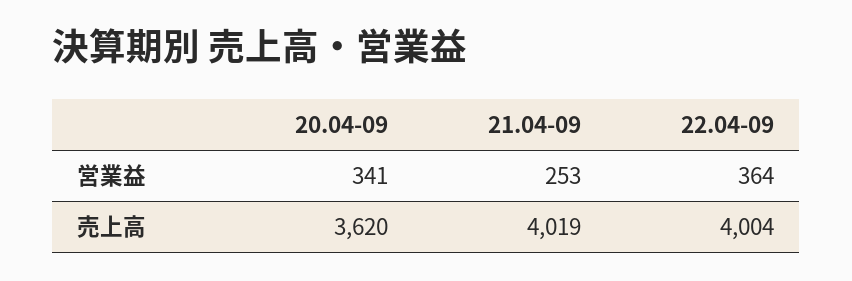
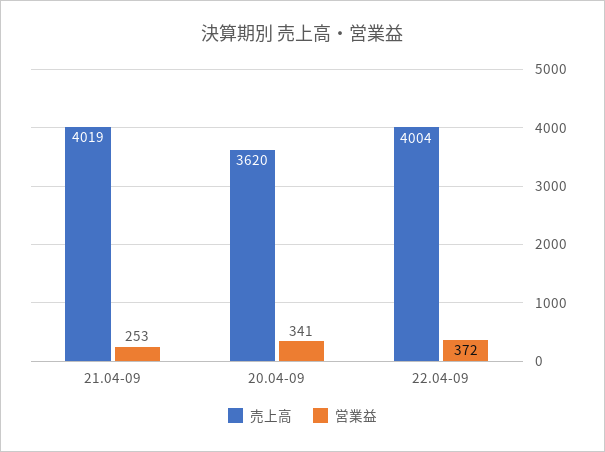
営業益, 22.04-09: 364 -> 372

